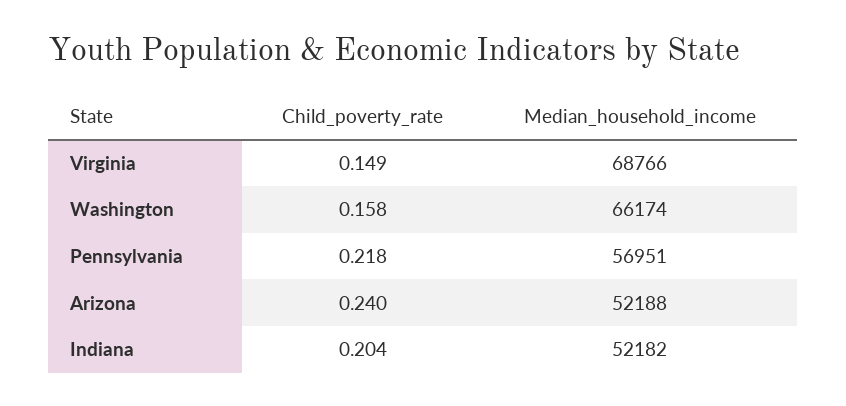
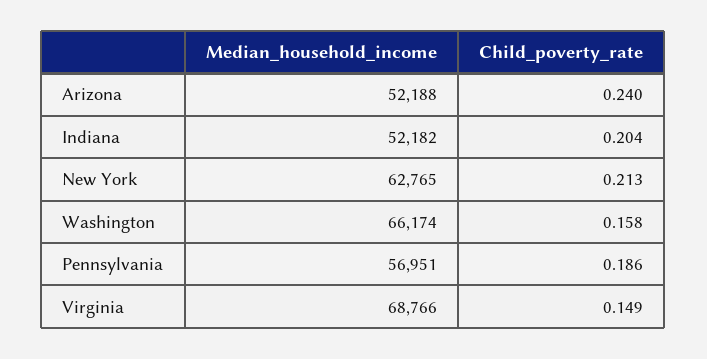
Child_poverty_rate, Pennsylvania: 0.218 -> 0.186
Median_household_income, New York: none -> 62765
Child_poverty_rate, New York: none -> 0.213

